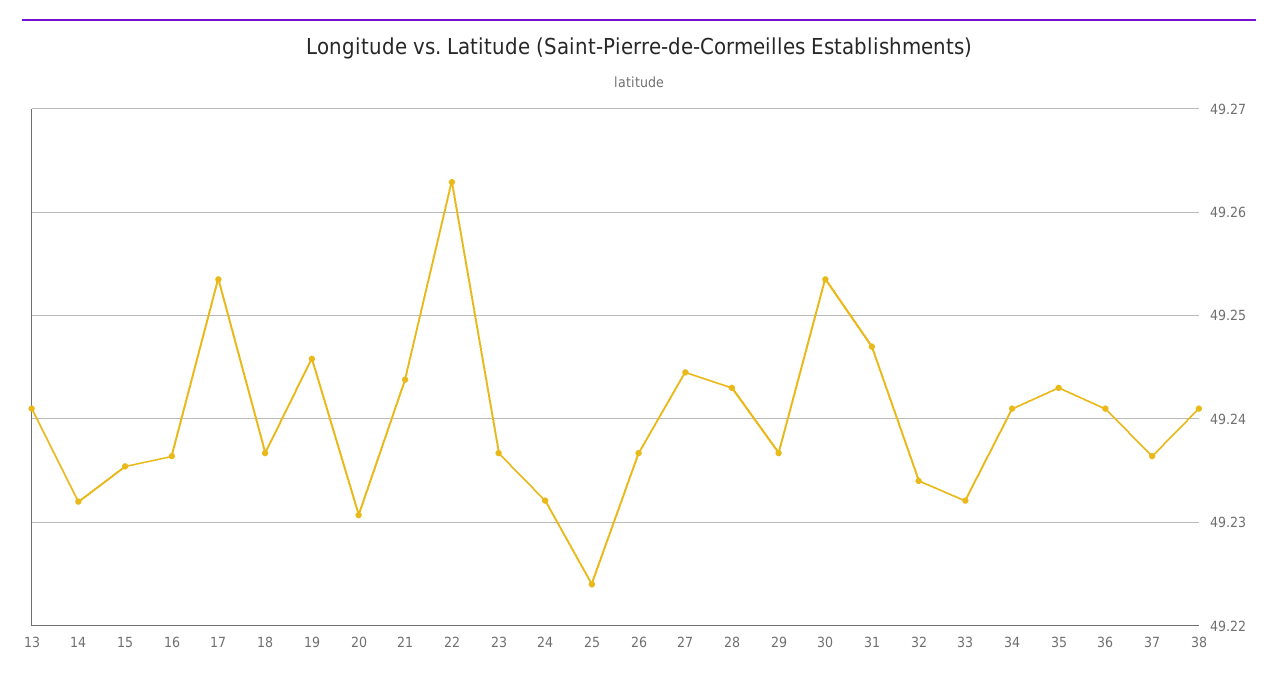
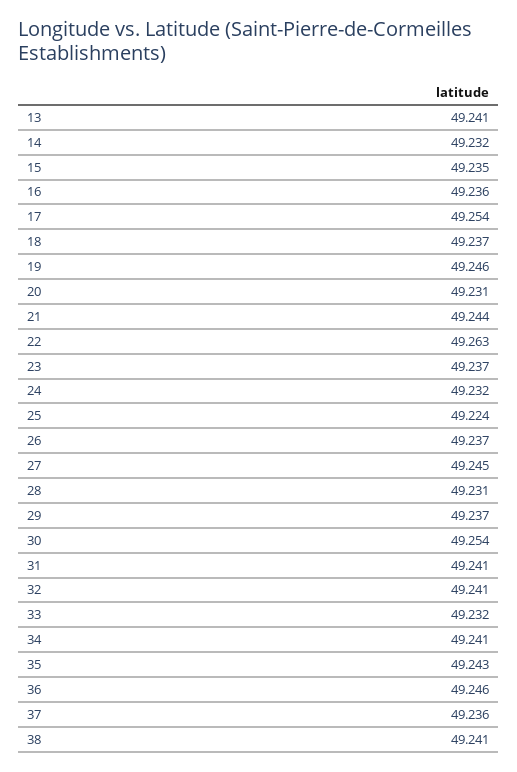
28: 49.243 -> 49.231
31: 49.247 -> 49.241
32: 49.234 -> 49.241
36: 49.241 -> 49.246

